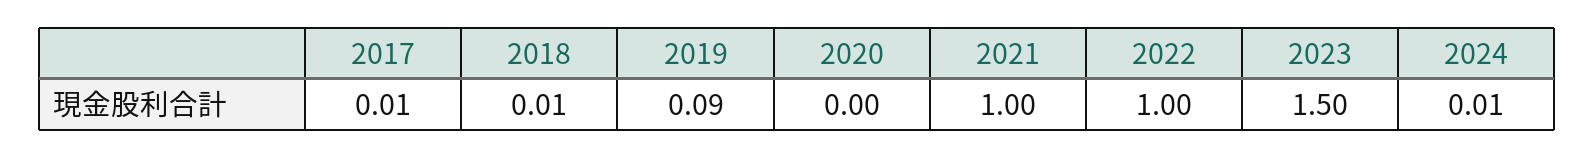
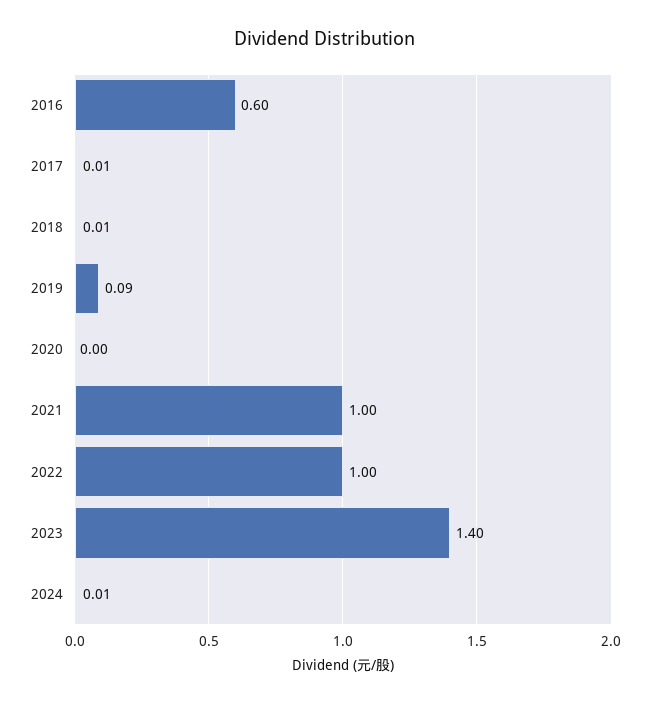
2023: 1.5 -> 1.4
2016: none -> 0.6

